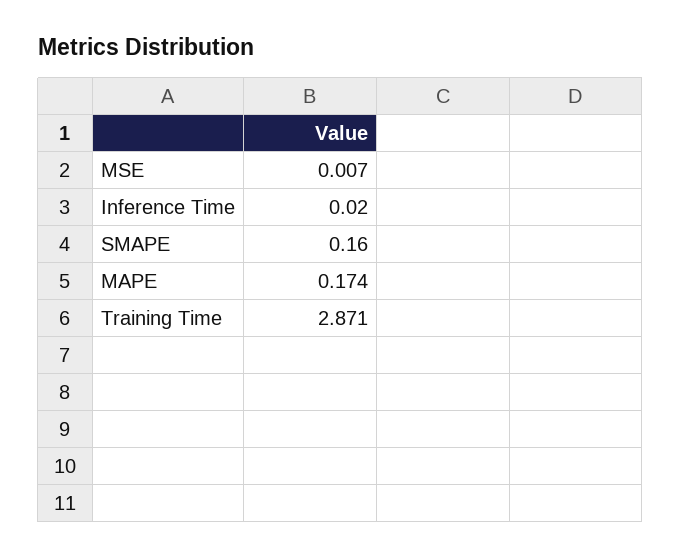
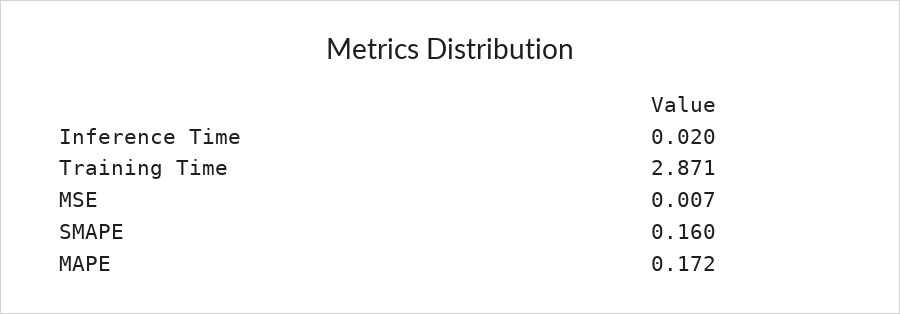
MAPE: 0.174 -> 0.172

